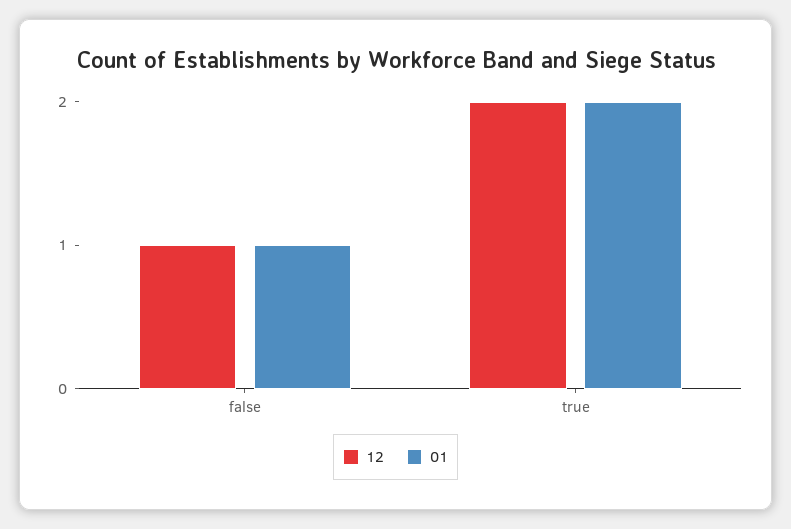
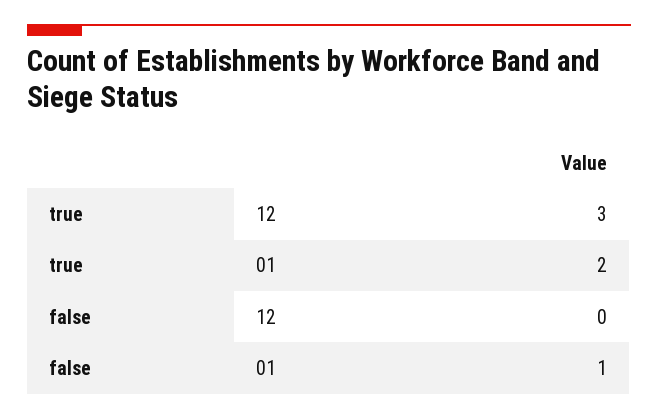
12, false: 1 -> 0
12, true: 2 -> 3

